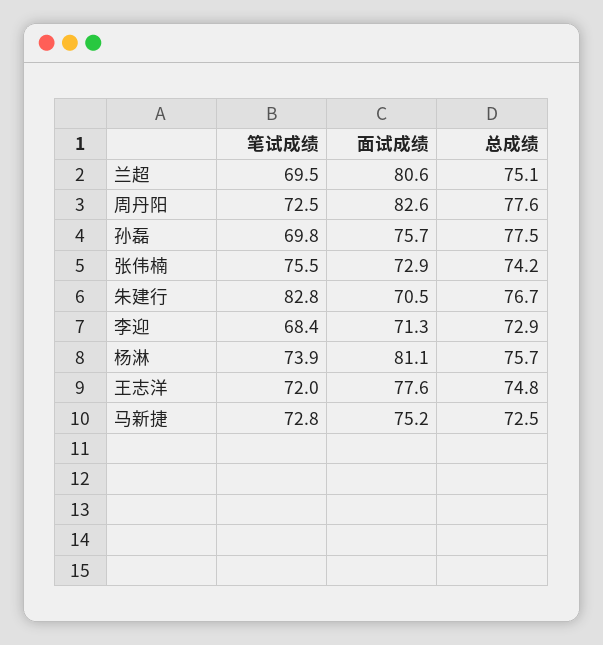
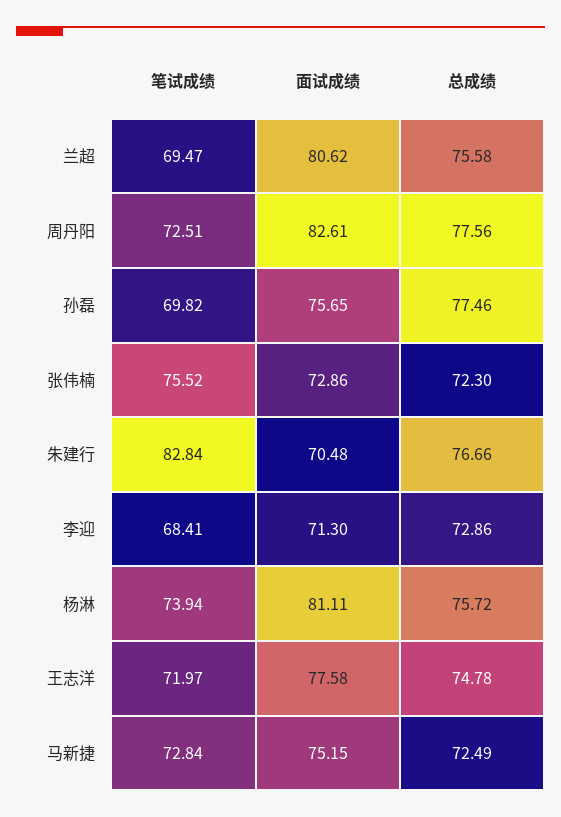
总成绩, 兰超: 75.1 -> 75.58
总成绩, 张伟楠: 74.2 -> 72.3

